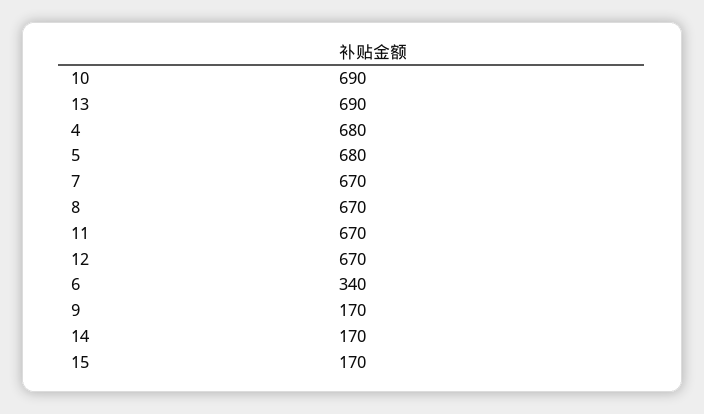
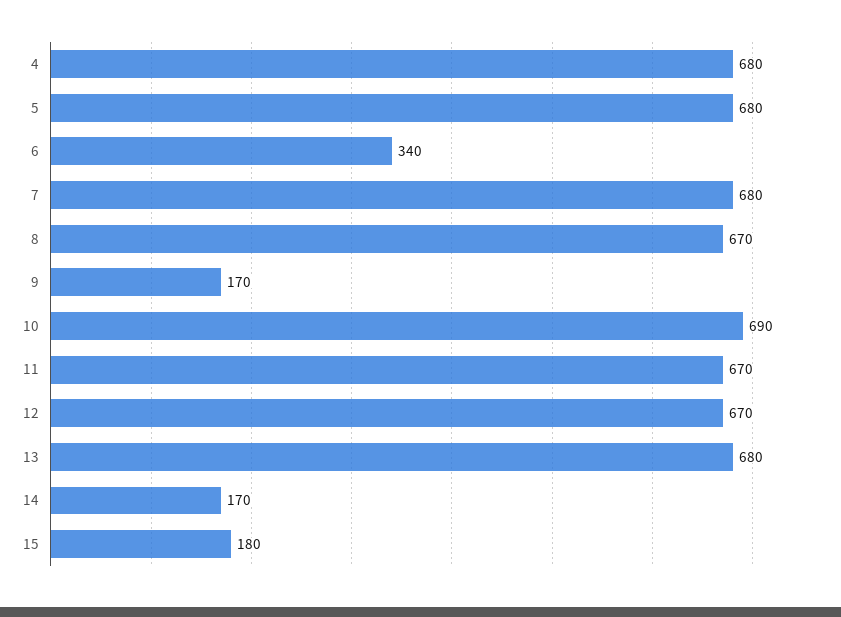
13: 690 -> 680
7: 670 -> 680
15: 170 -> 180

